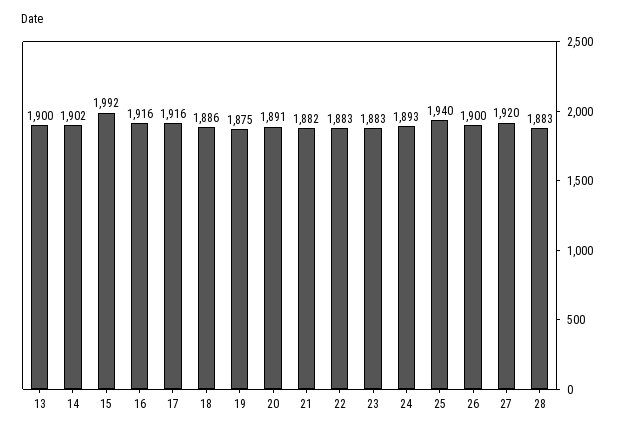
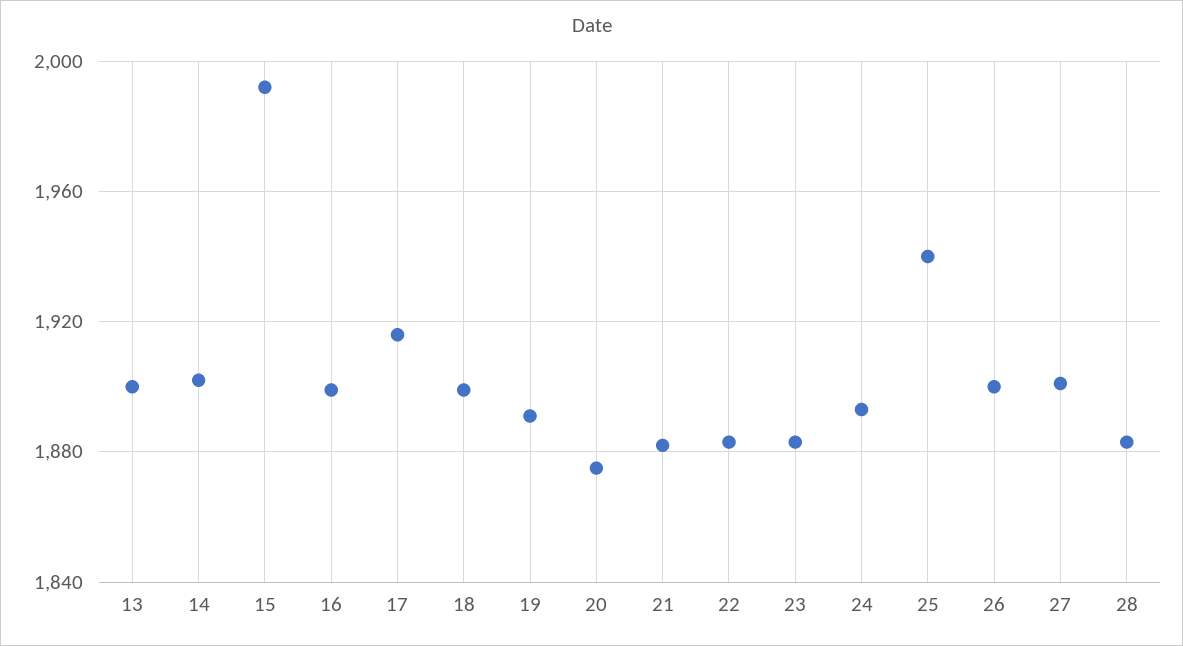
16: 1916 -> 1900
18: 1886 -> 1900
19: 1875 -> 1890
20: 1891 -> 1875
27: 1920 -> 1900

